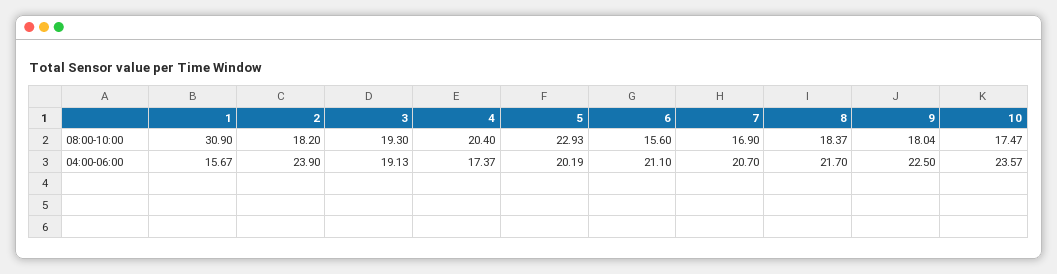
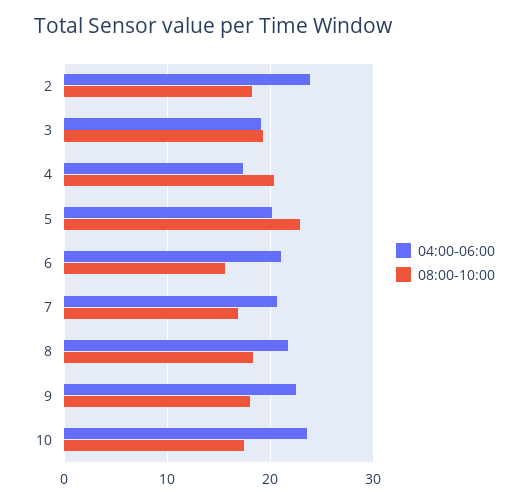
08:00-10:00, 1: 30.9 -> none
04:00-06:00, 1: 15.67 -> none

